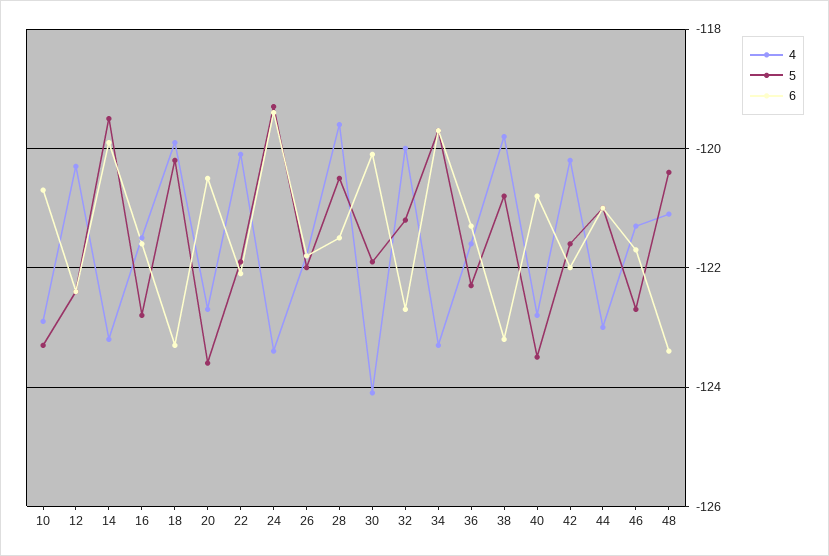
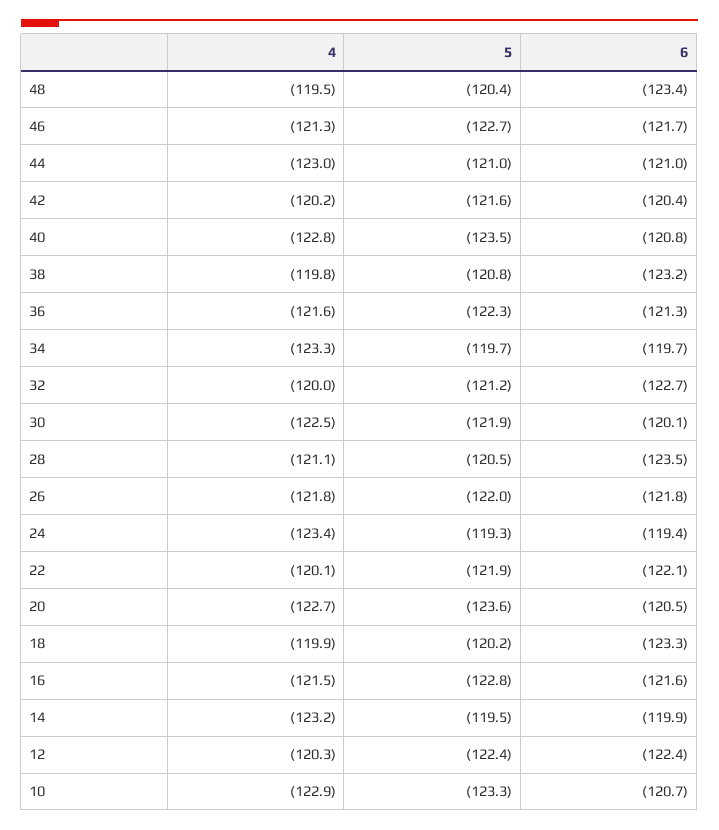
4, 28: -119.5 -> -121.1
6, 28: -121.5 -> -123.5
4, 30: -124 -> -122.5
6, 42: -122 -> -120.4
4, 48: -121 -> -119.5

